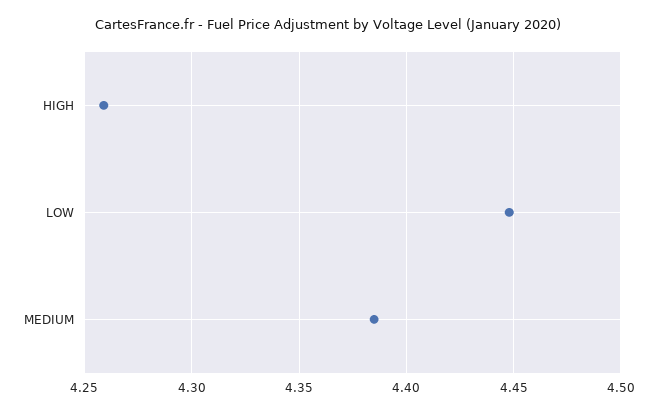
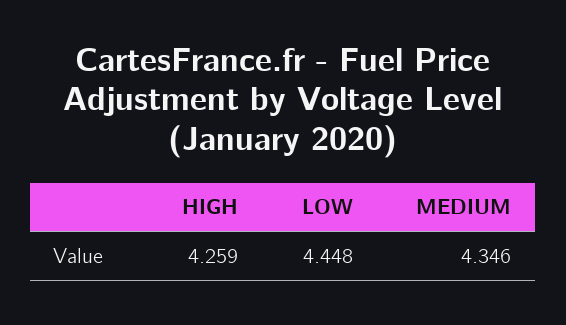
MEDIUM: 4.385 -> 4.346

